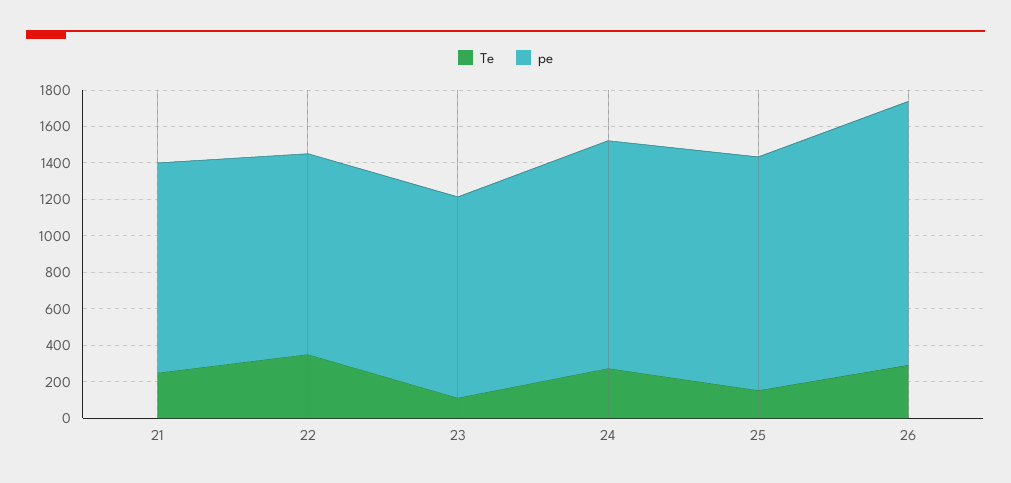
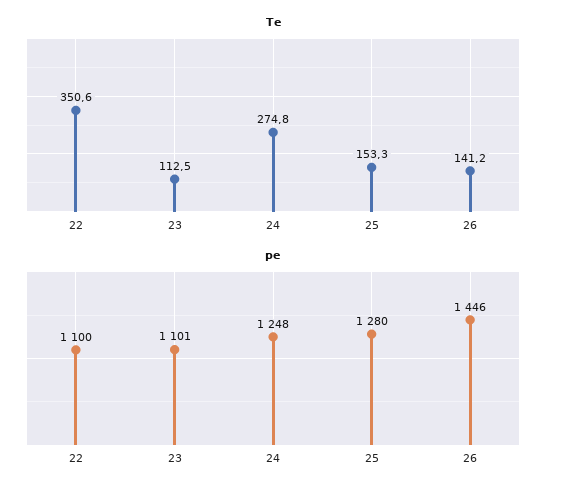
Te, 21: 250 -> none
pe, 21: 1150 -> none
Te, 26: 300 -> 141.2

